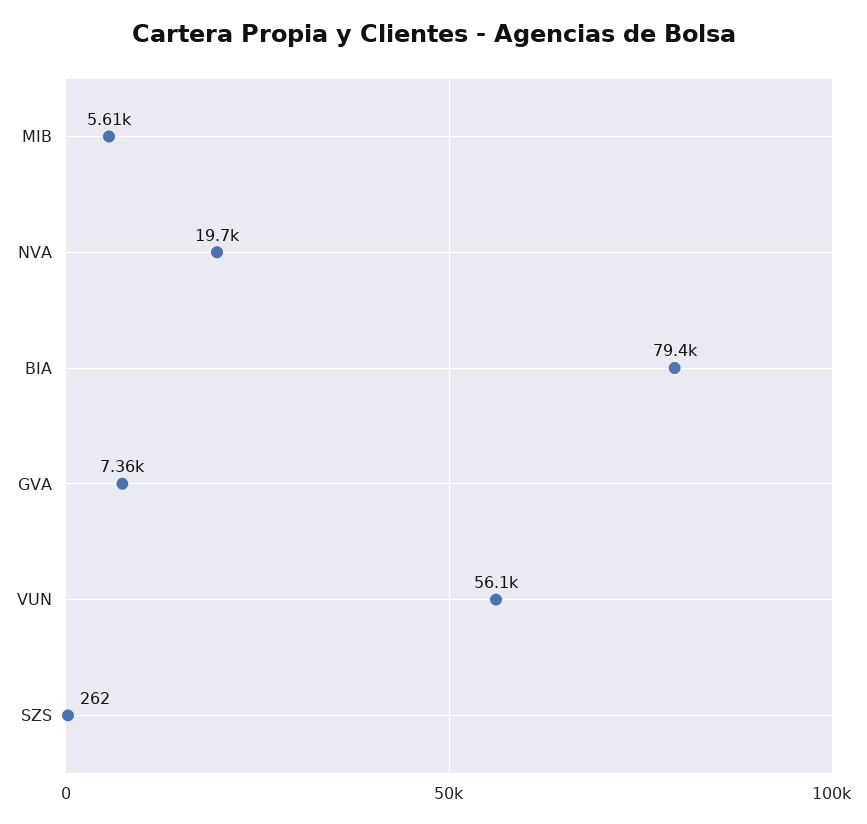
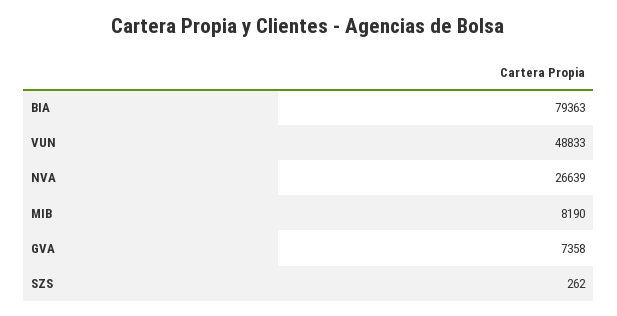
MIB: 5610 -> 8190
NVA: 19700 -> 26639
VUN: 56100 -> 48833

